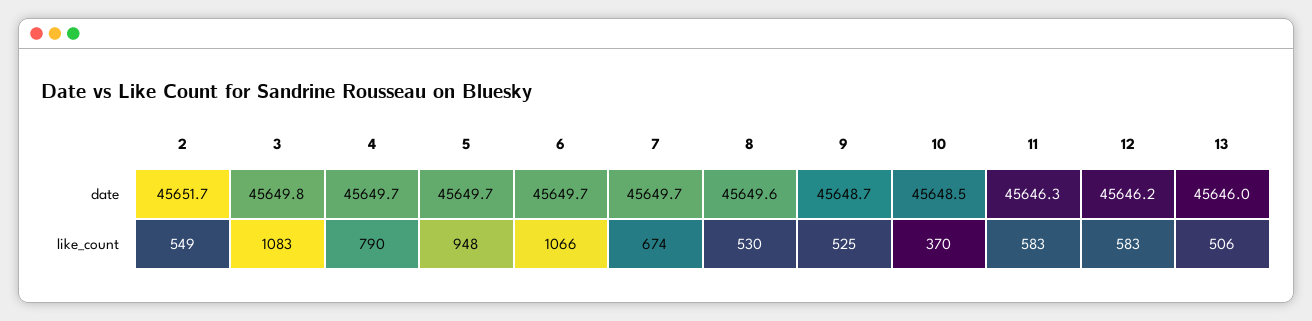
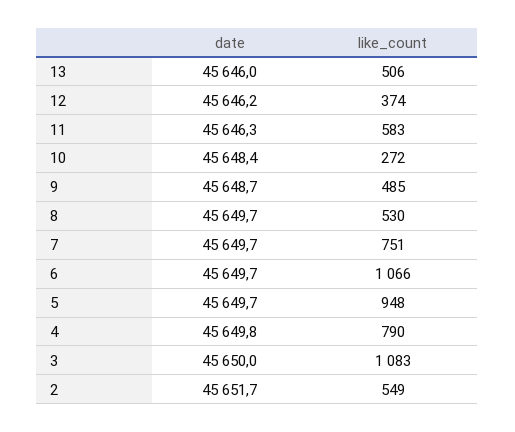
3, date: 45649.8 -> 45650
4, date: 45649.7 -> 45649.8
8, date: 45649.6 -> 45649.7
10, date: 45648.5 -> 45648.4
7, like_count: 674 -> 751
9, like_count: 525 -> 485
10, like_count: 370 -> 272
12, like_count: 583 -> 374

